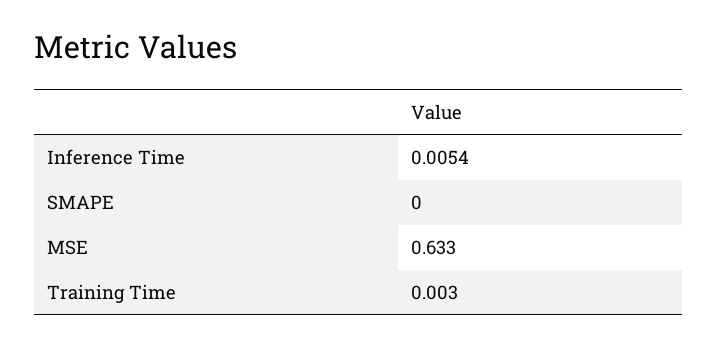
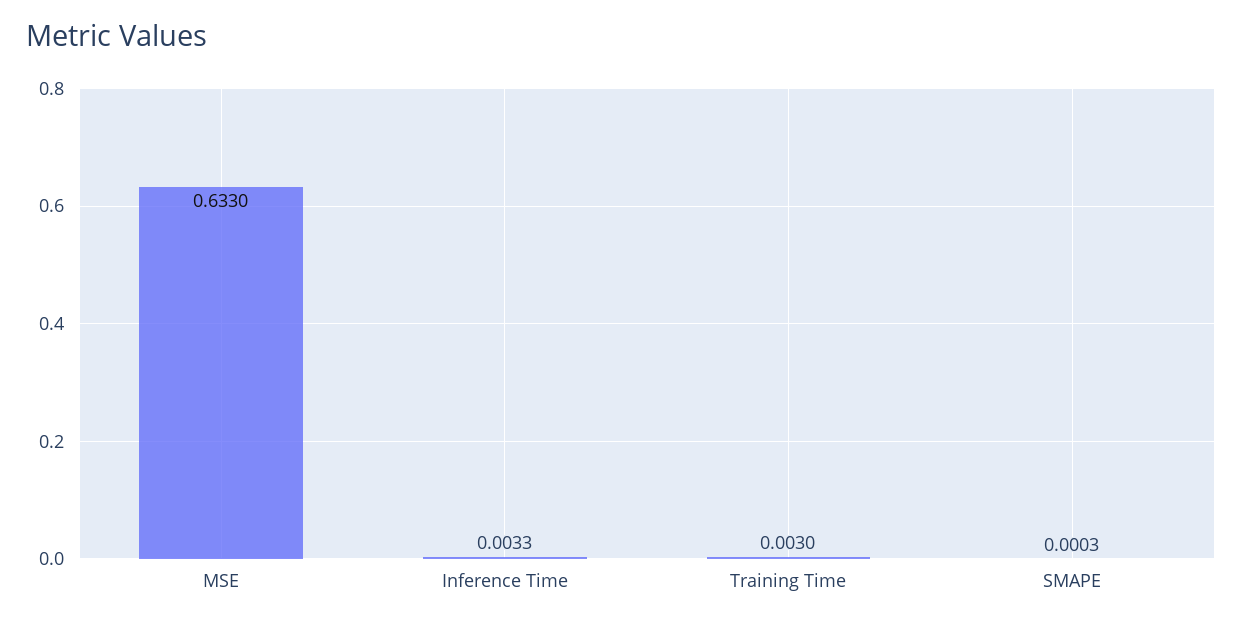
Inference Time: 0.0054 -> 0.0033
SMAPE: 0 -> 0.0003

